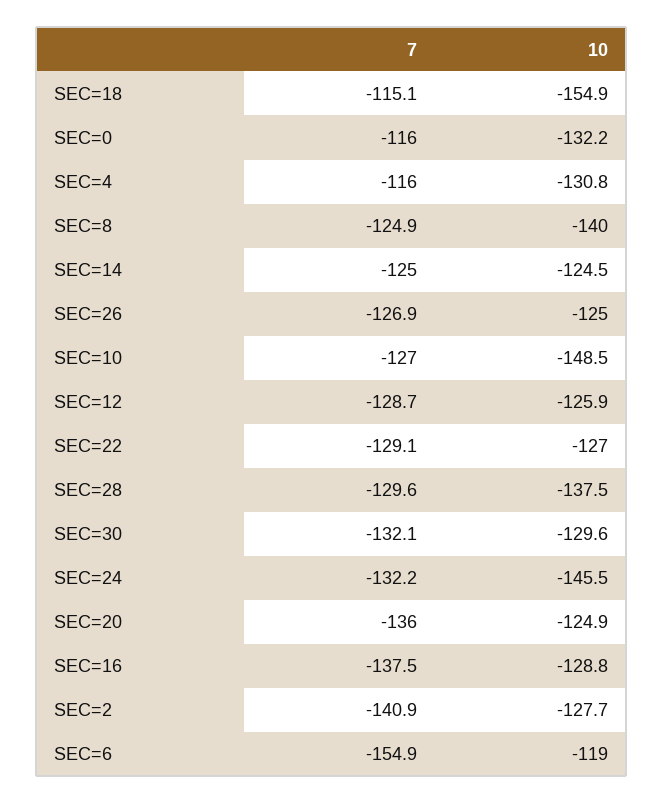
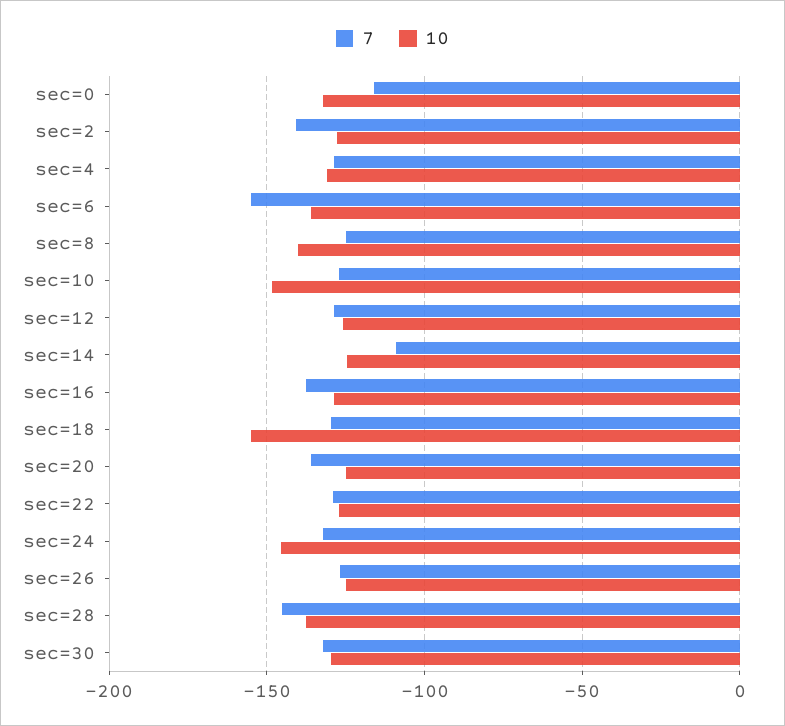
7, SEC=18: -115.1 -> -130
7, SEC=4: -116 -> -130
7, SEC=14: -125 -> -110
7, SEC=28: -129.6 -> -145
10, SEC=6: -119 -> -135

